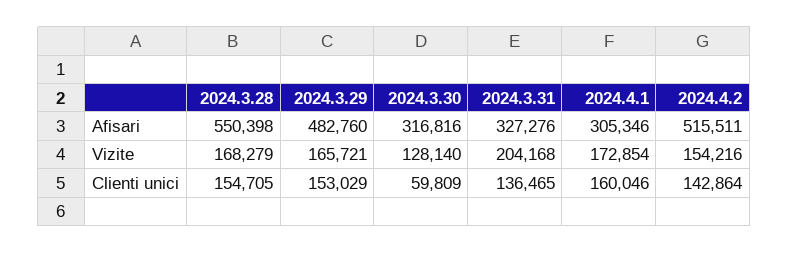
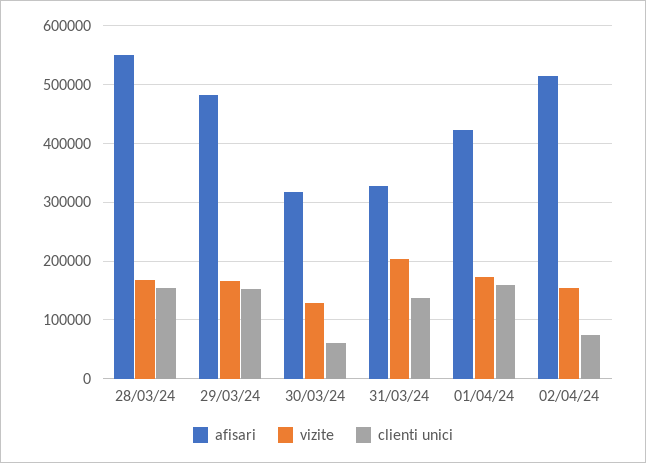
Afisari, 2024.4.1: 305346 -> 420000
Clienti unici, 2024.4.2: 142864 -> 80000

